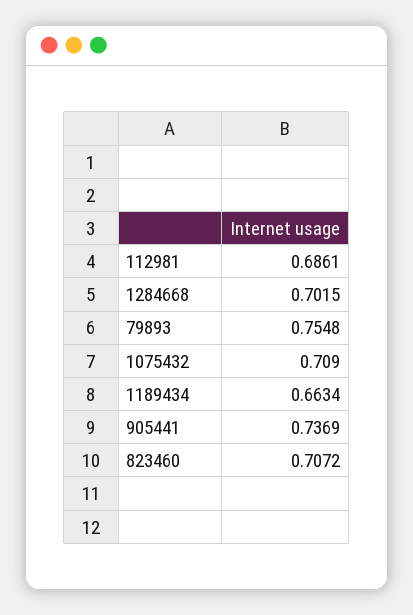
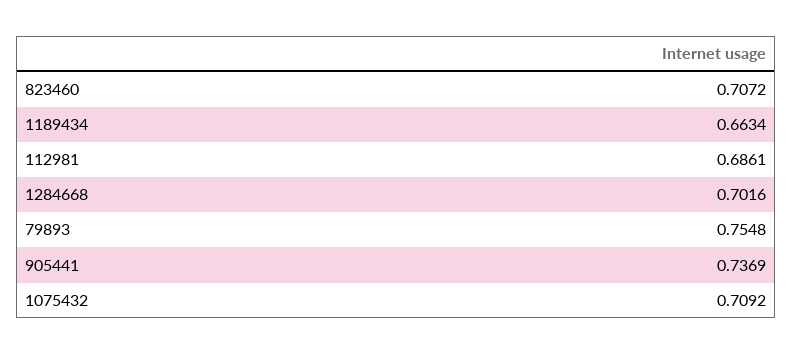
1284668: 0.7015 -> 0.7016
1075432: 0.709 -> 0.7092

